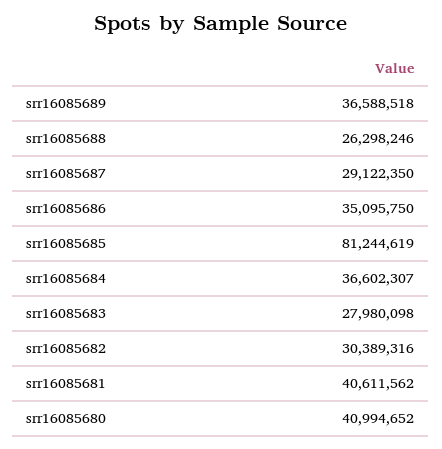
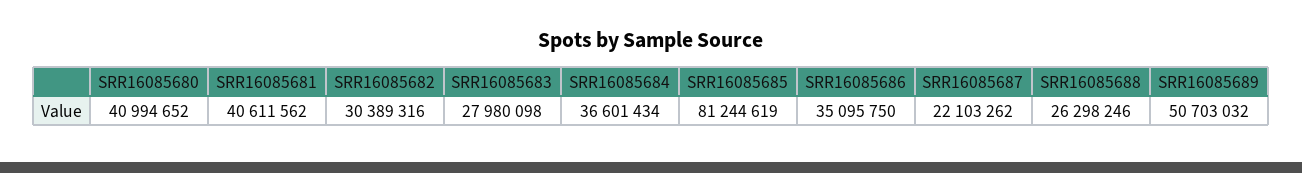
srr16085689: 36588518 -> 50703032
srr16085687: 29122350 -> 22103262
srr16085684: 36602307 -> 36601434

